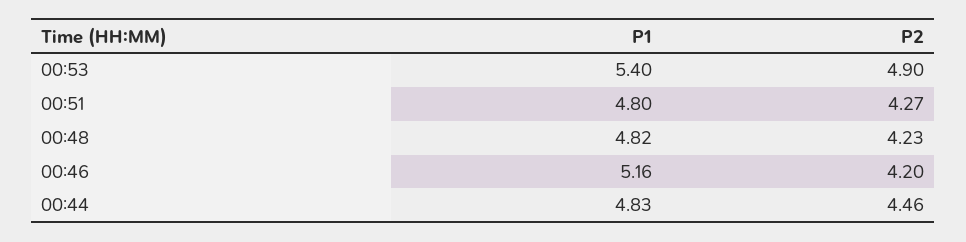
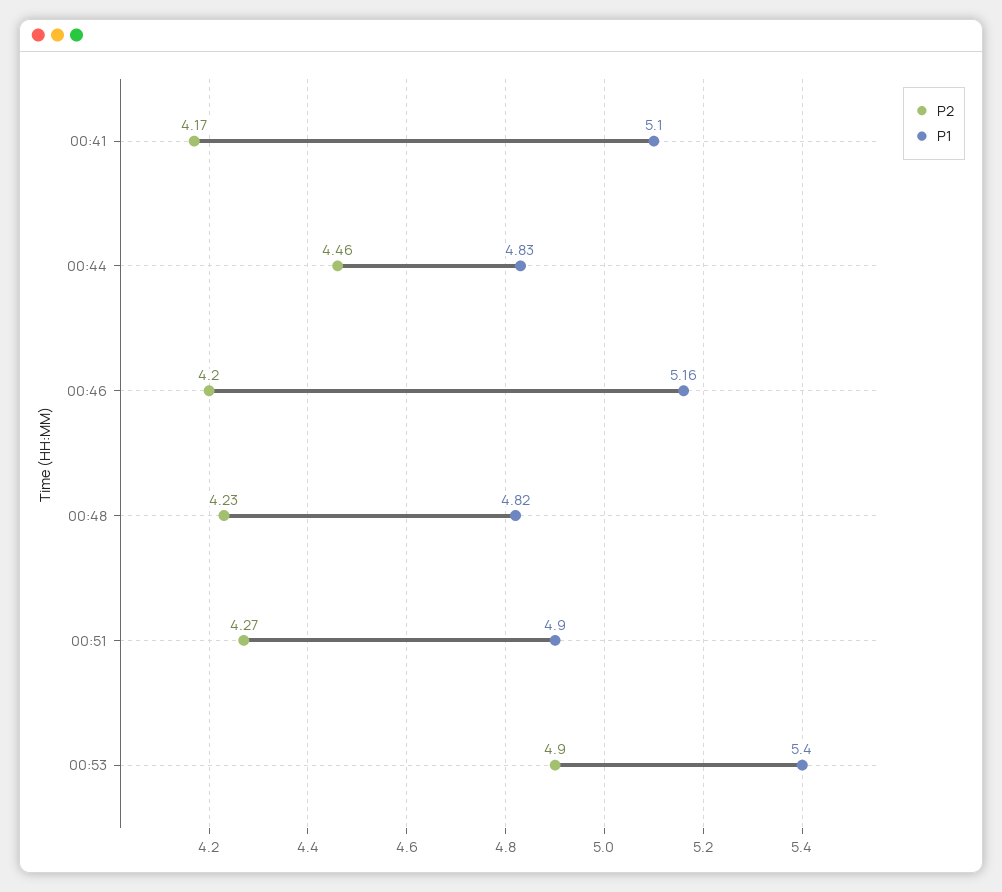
P1, 00:51: 4.8 -> 4.9
P2, 00:41: none -> 4.17
P1, 00:41: none -> 5.1

